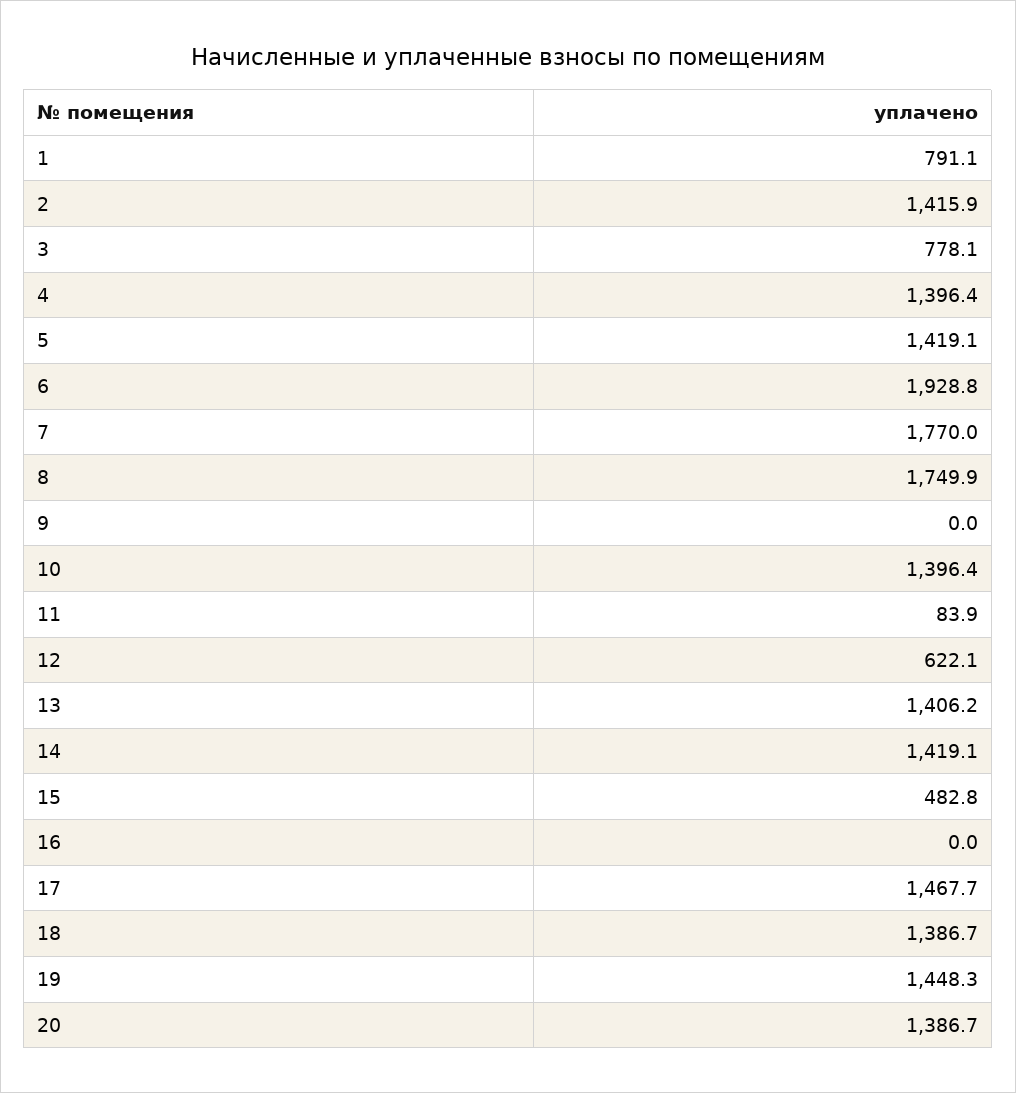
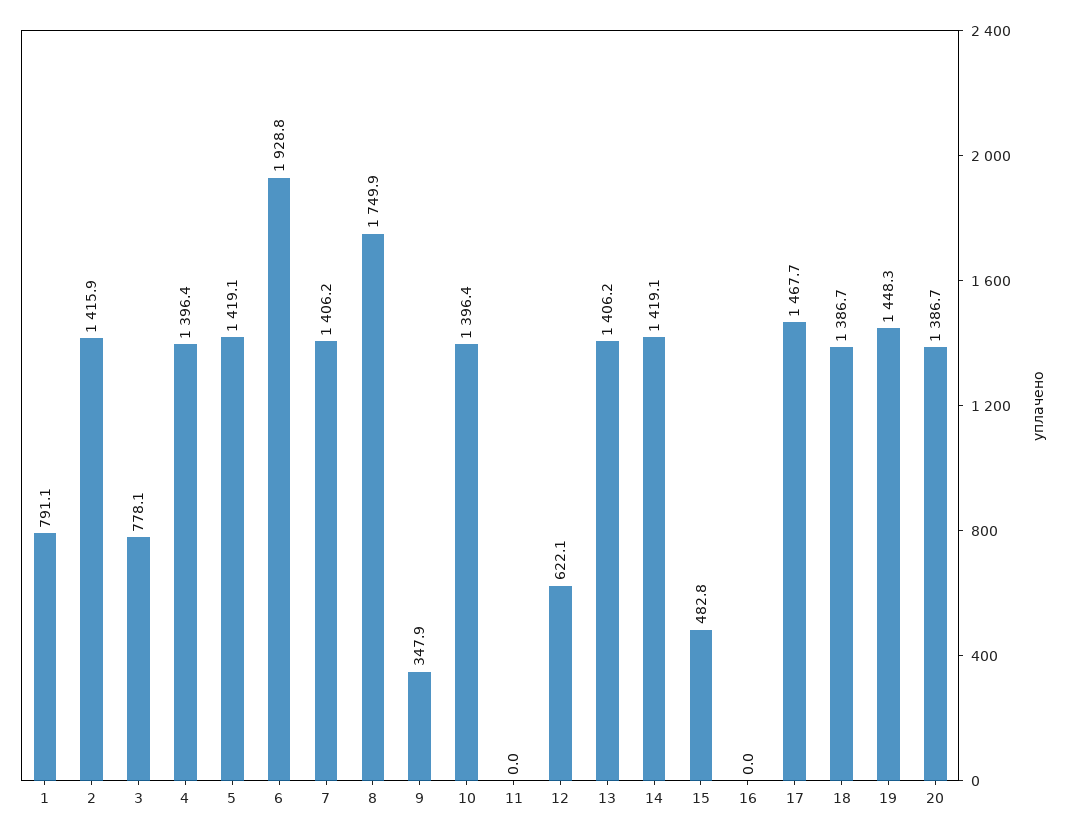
7: 1770 -> 1406.2
9: 0 -> 347.9
11: 83.9 -> 0

